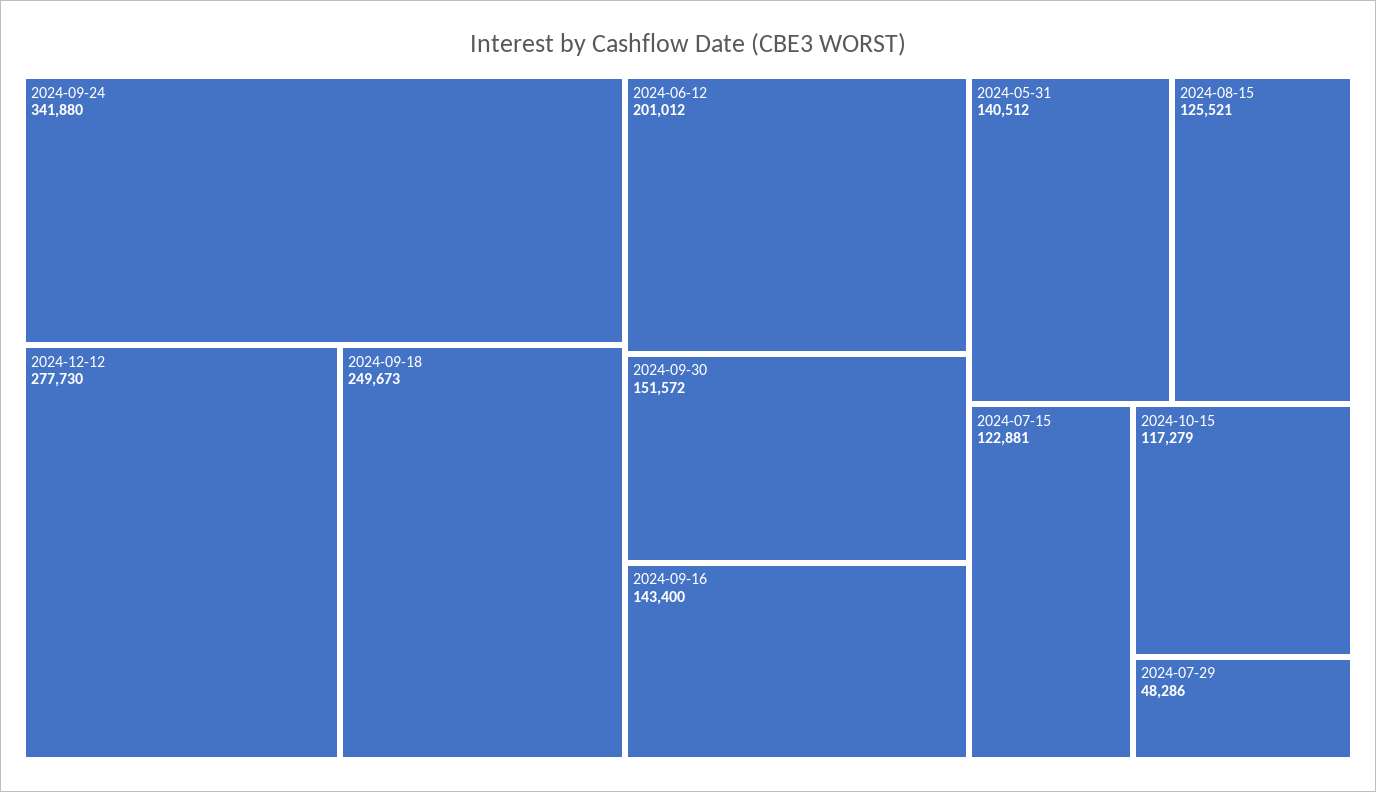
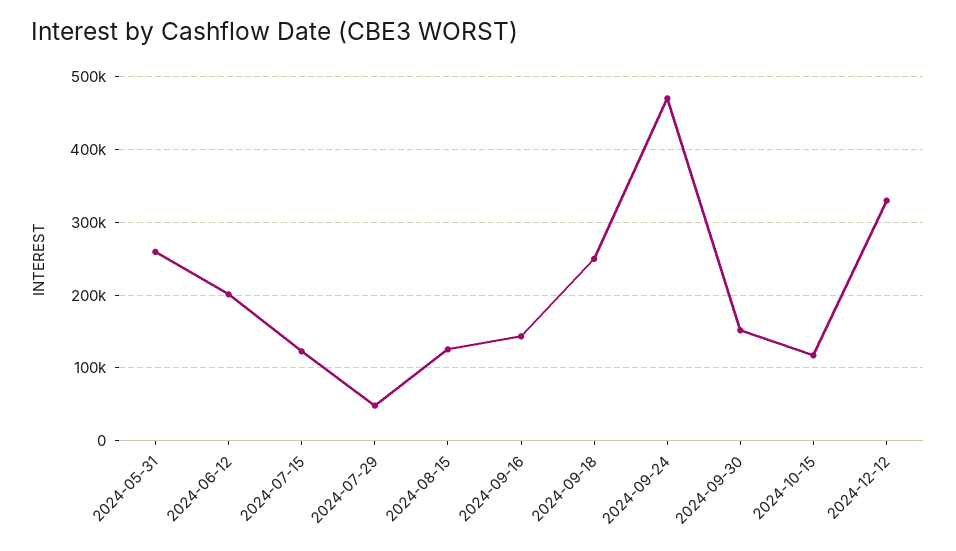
2024-09-24: 341880 -> 470000
2024-12-12: 277730 -> 330000
2024-05-31: 140512 -> 260000

